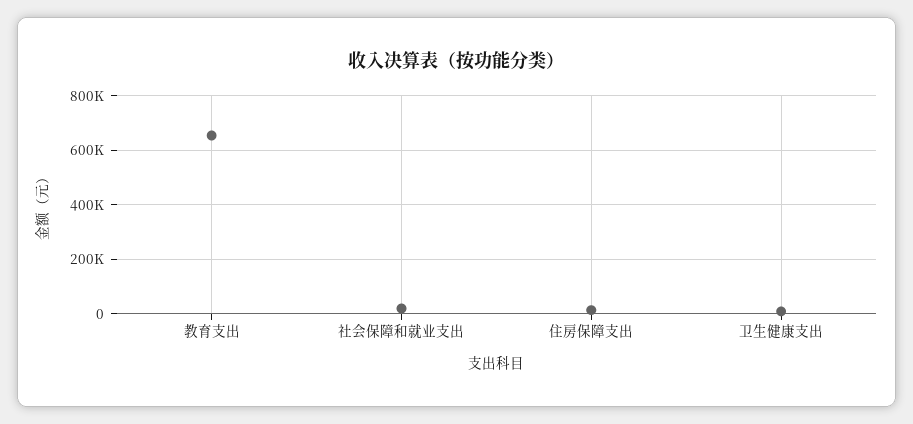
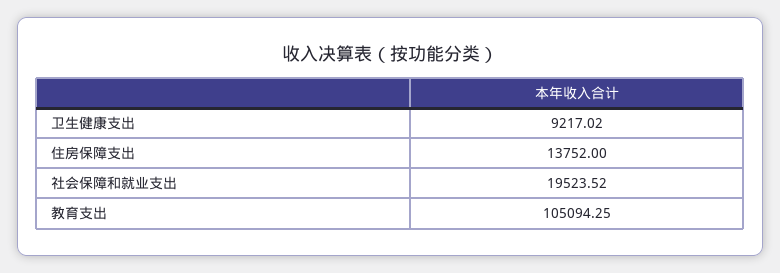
教育支出: 650000 -> 105094.25

